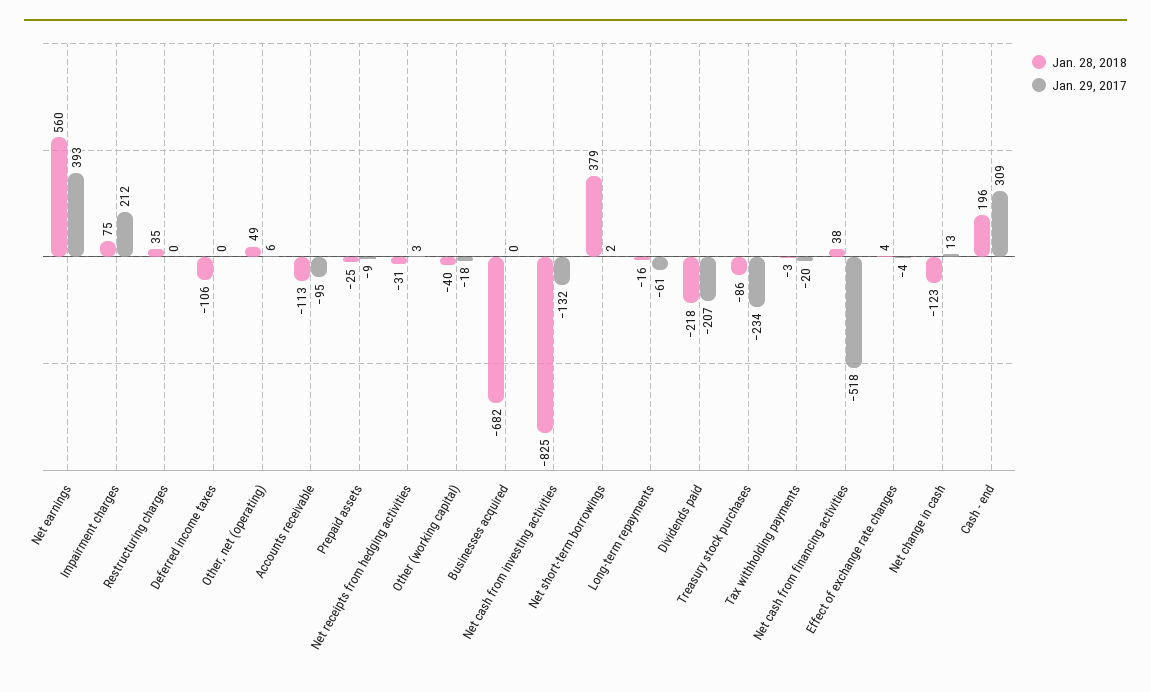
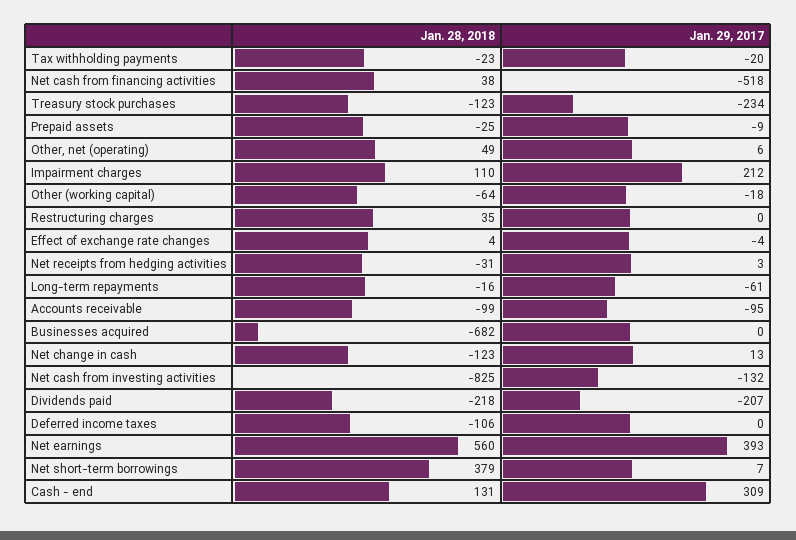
Jan. 28, 2018, Impairment charges: 75 -> 110
Jan. 28, 2018, Accounts receivable: -113 -> -99
Jan. 28, 2018, Other (working capital): -40 -> -64
Jan. 29, 2017, Net short-term borrowings: 2 -> 7
Jan. 28, 2018, Treasury stock purchases: -86 -> -123
Jan. 28, 2018, Tax withholding payments: -3 -> -23
Jan. 28, 2018, Cash - end: 196 -> 131

